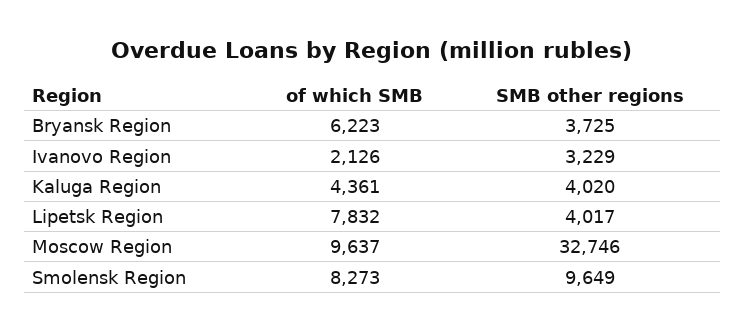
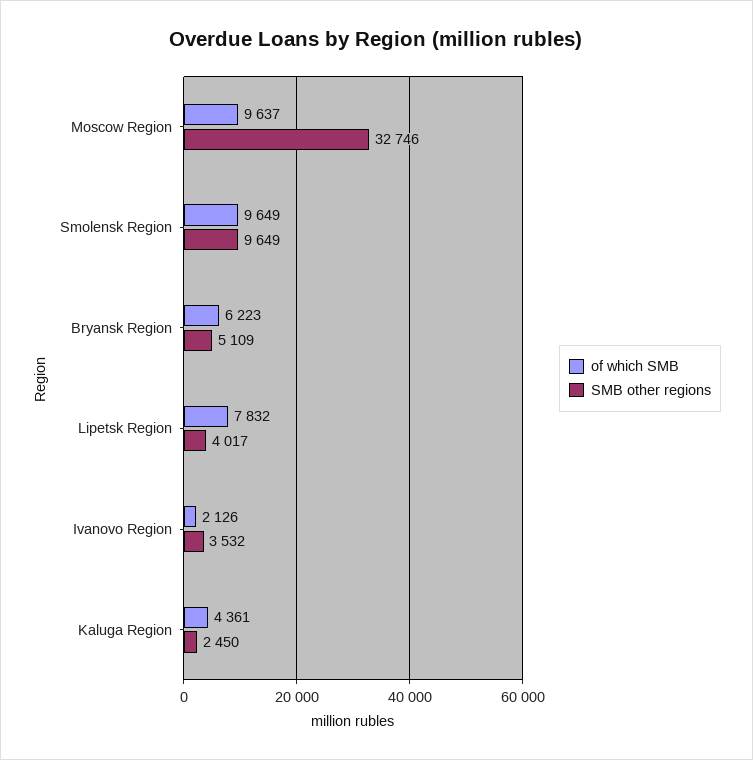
SMB other regions, Bryansk Region: 3725 -> 5109
SMB other regions, Ivanovo Region: 3229 -> 3532
SMB other regions, Kaluga Region: 4020 -> 2450
of which SMB, Smolensk Region: 8273 -> 9649

